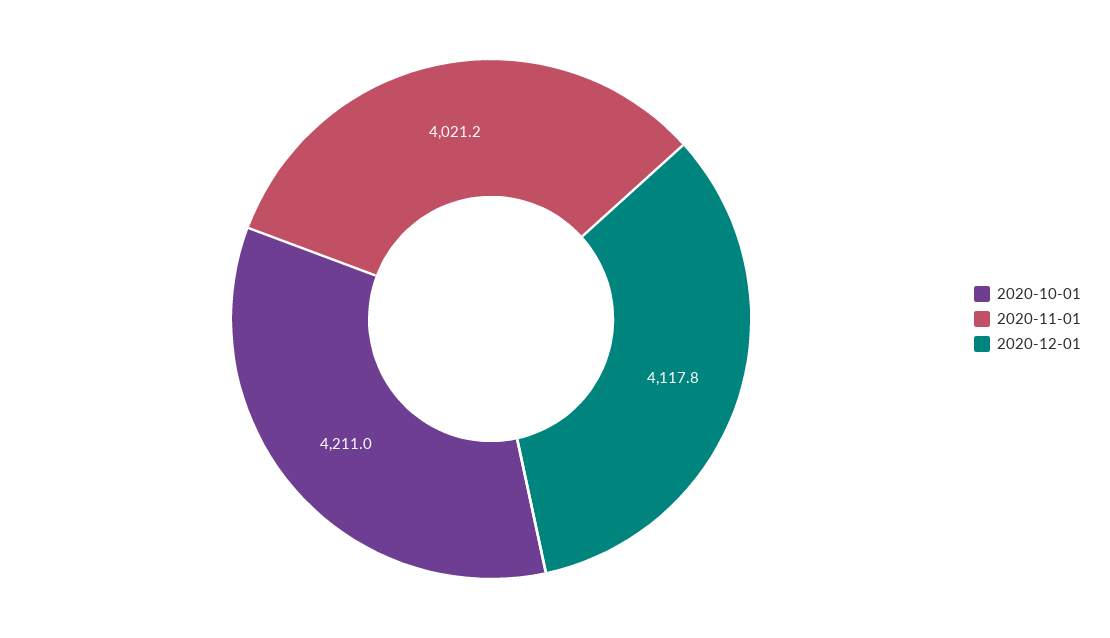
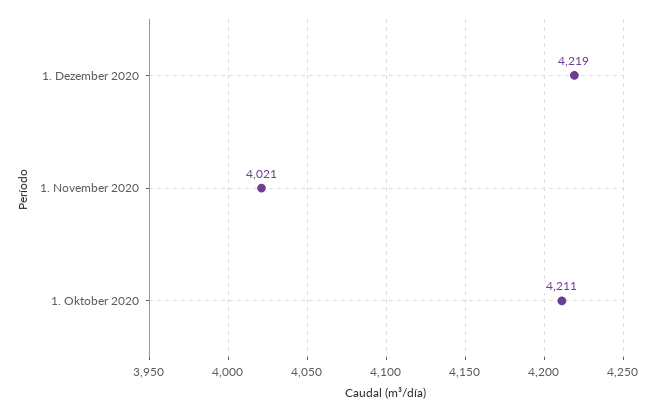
2020-12-01: 4117.8 -> 4219

